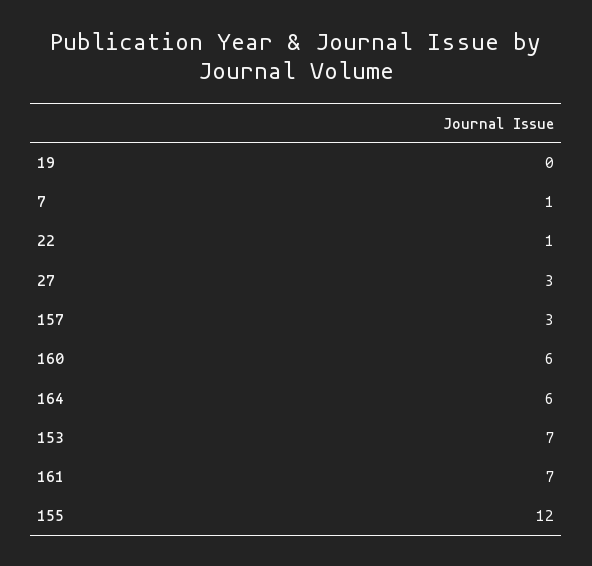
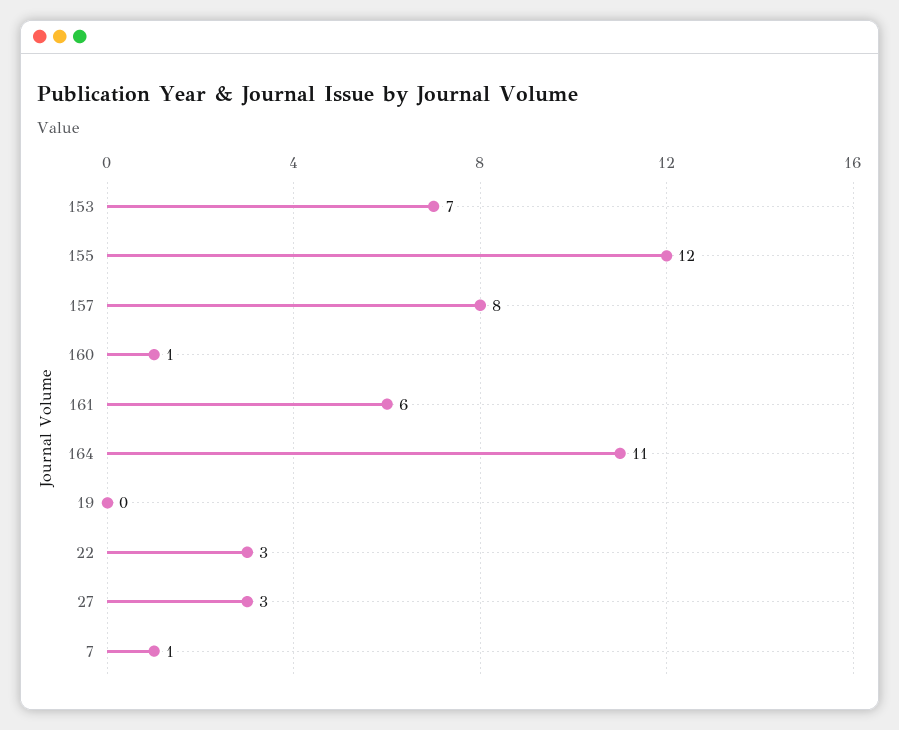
22: 1 -> 3
157: 3 -> 8
160: 6 -> 1
164: 6 -> 11
161: 7 -> 6

